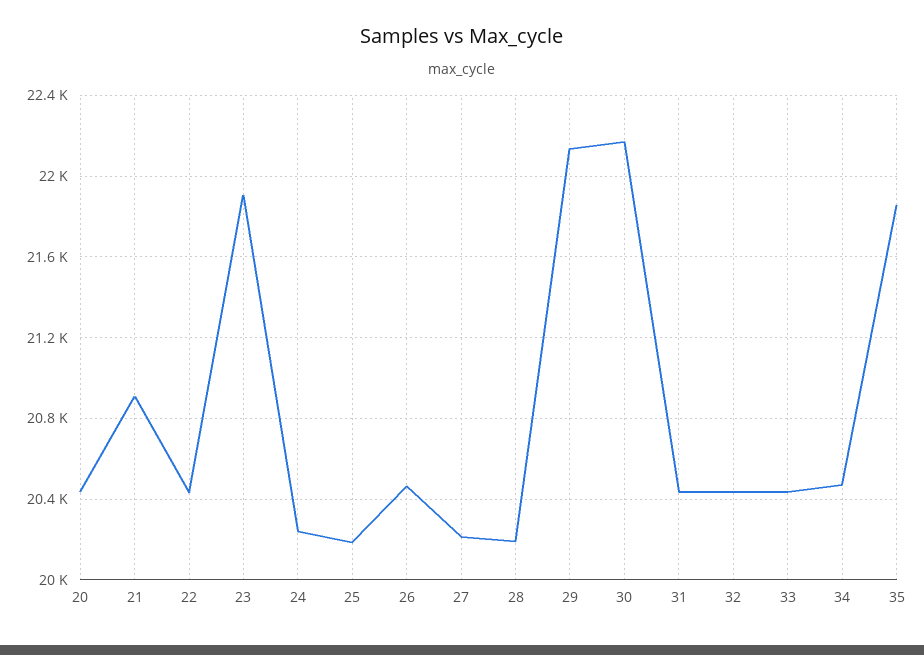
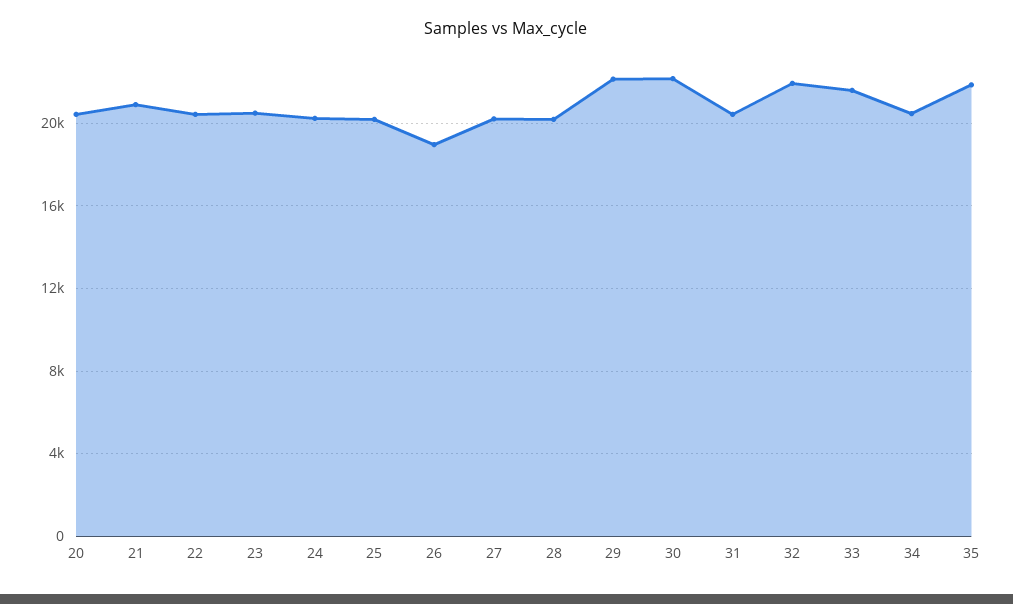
23: 21900 -> 20500
26: 20450 -> 19000
32: 20450 -> 22000
33: 20450 -> 21500

